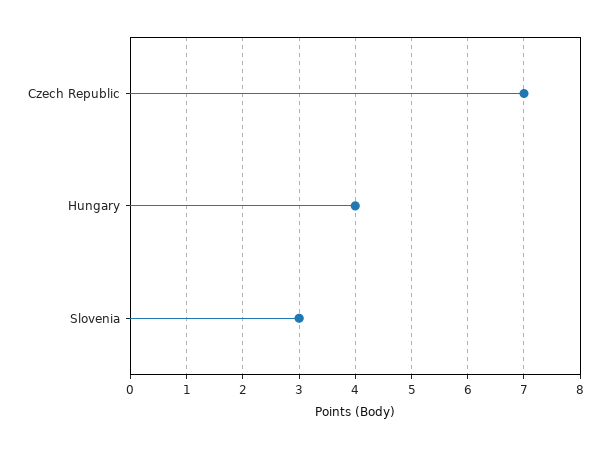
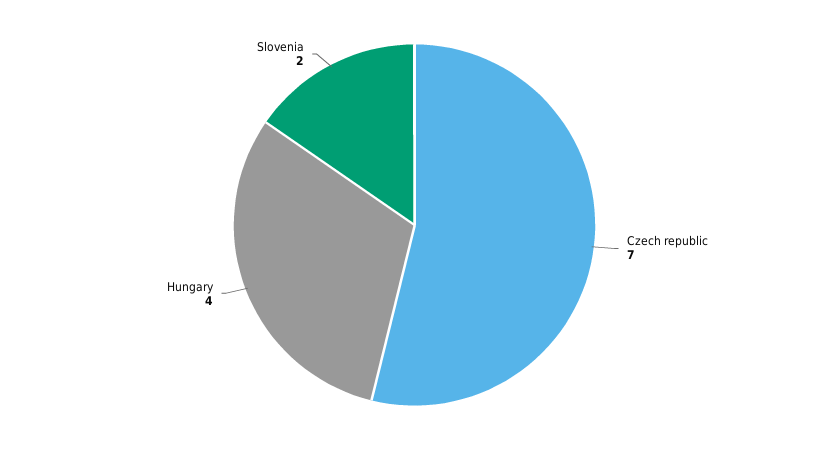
Slovenia: 3 -> 2

